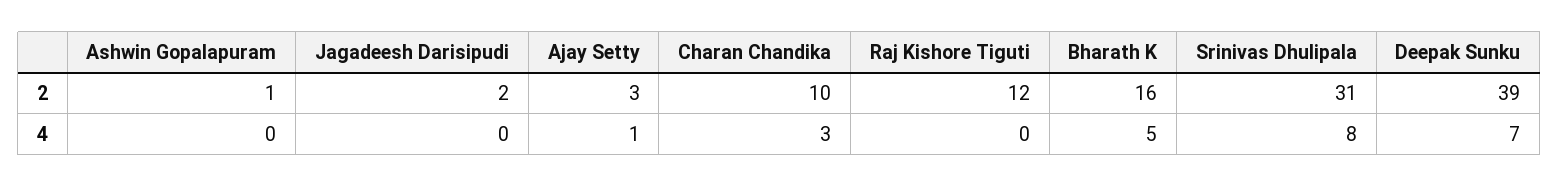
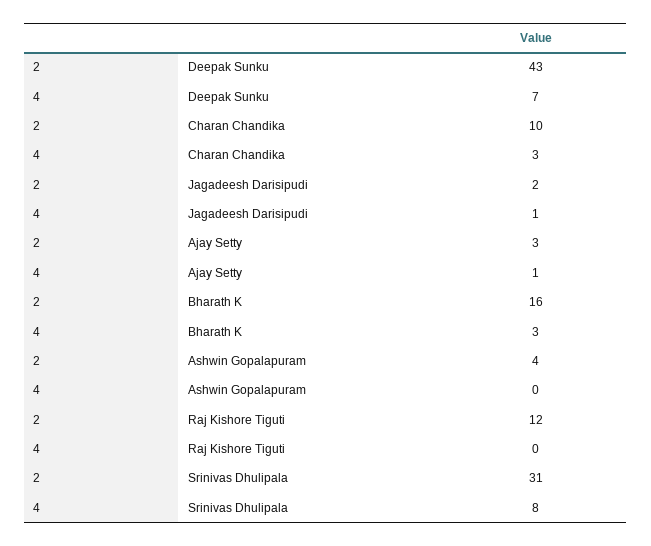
Ashwin Gopalapuram, 2: 1 -> 4
Deepak Sunku, 2: 39 -> 43
Jagadeesh Darisipudi, 4: 0 -> 1
Bharath K, 4: 5 -> 3

